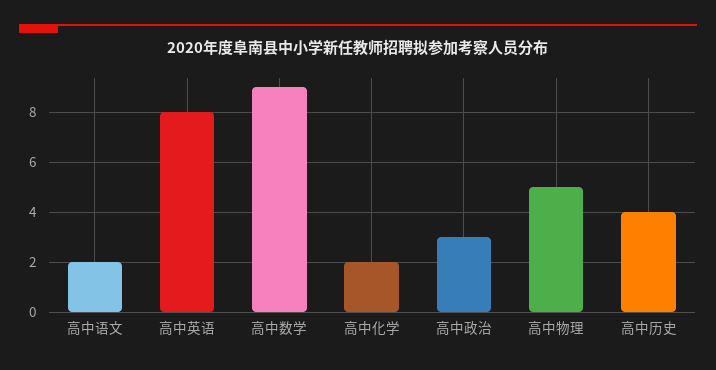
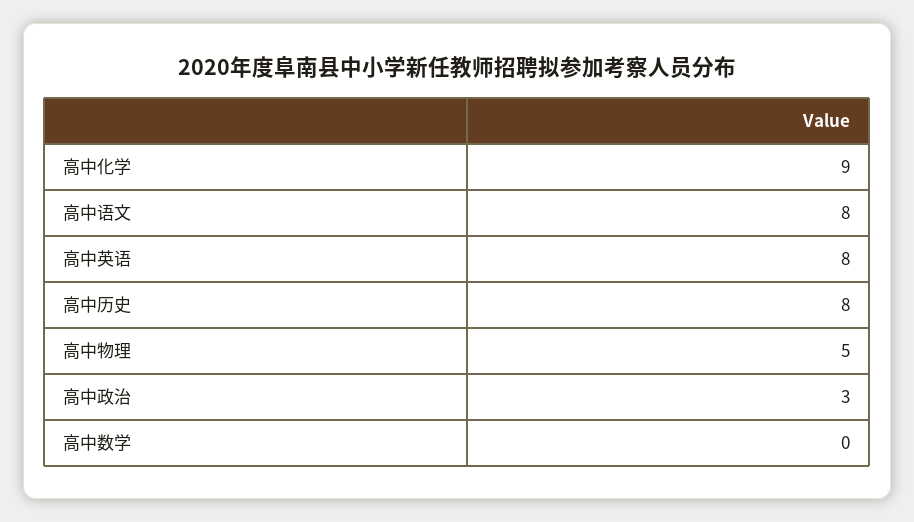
高中语文: 2 -> 8
高中数学: 9 -> 0
高中化学: 2 -> 9
高中历史: 4 -> 8

